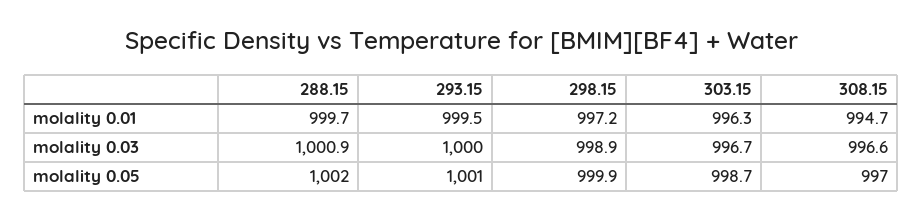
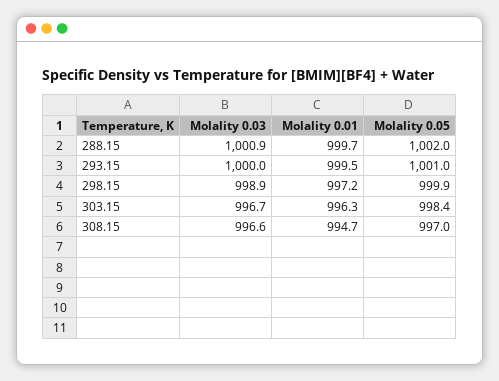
303.15, molality 0.05: 998.7 -> 998.4

